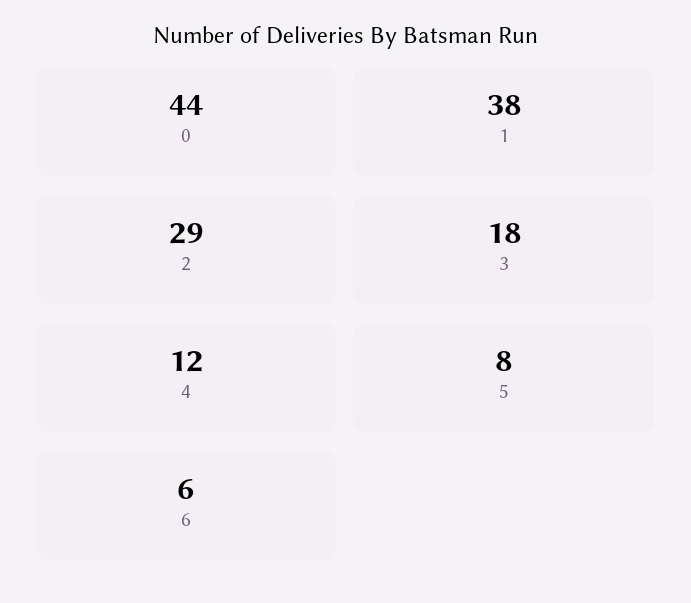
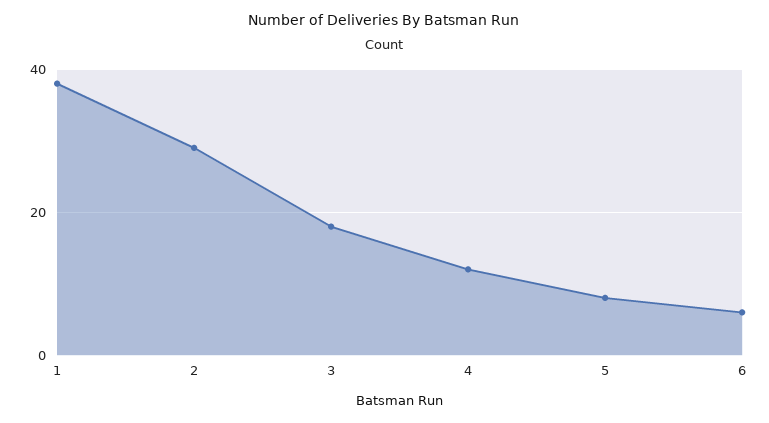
0: 44 -> none

